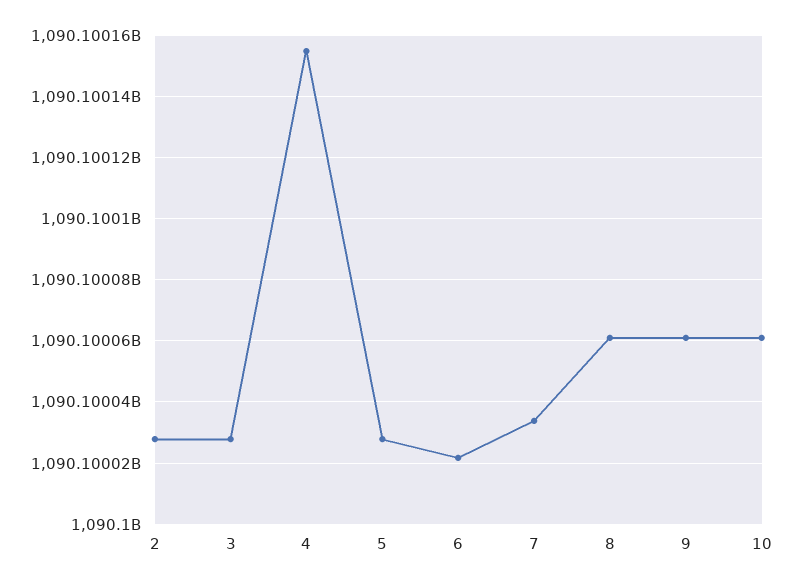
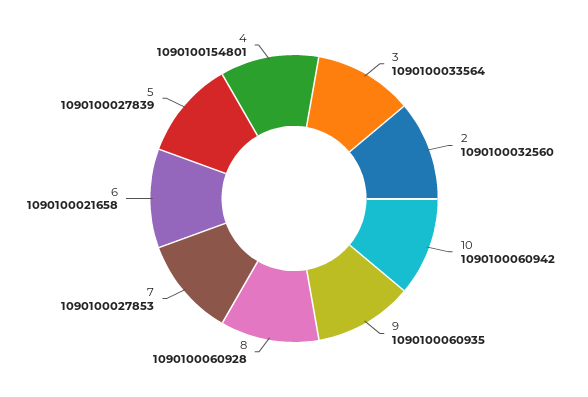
2: 1090100028000 -> 1090100032560
3: 1090100028000 -> 1090100033564
7: 1090100034000 -> 1090100027853

